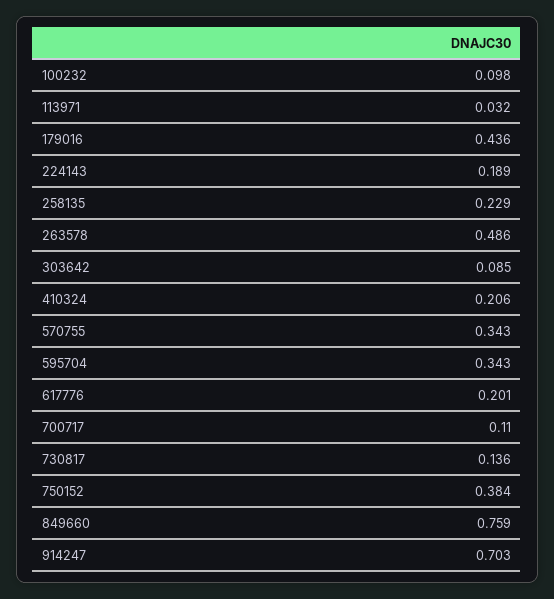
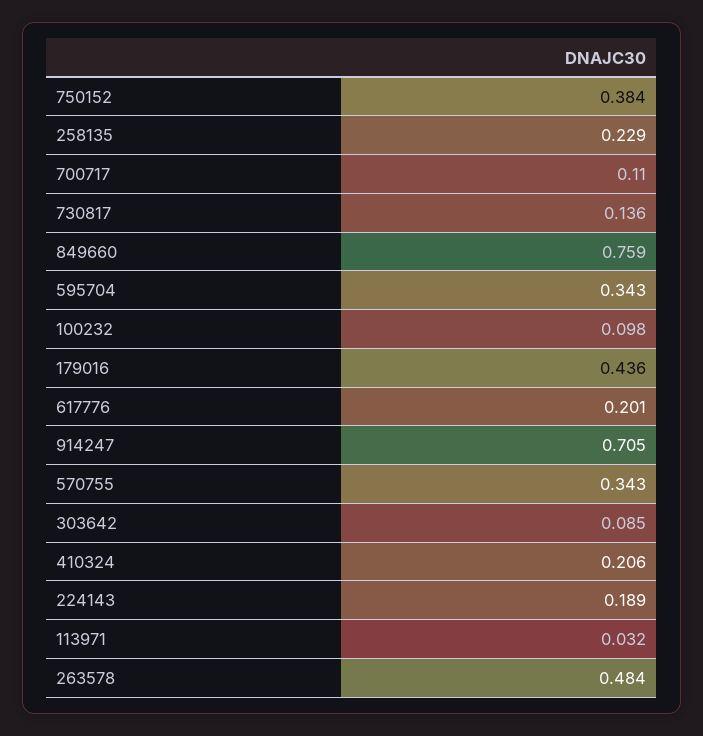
263578: 0.486 -> 0.484
914247: 0.703 -> 0.705

